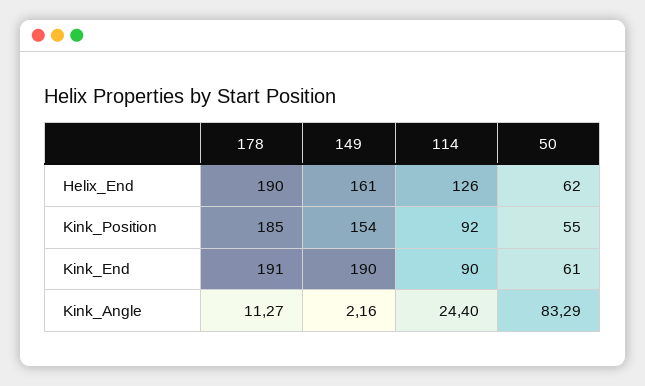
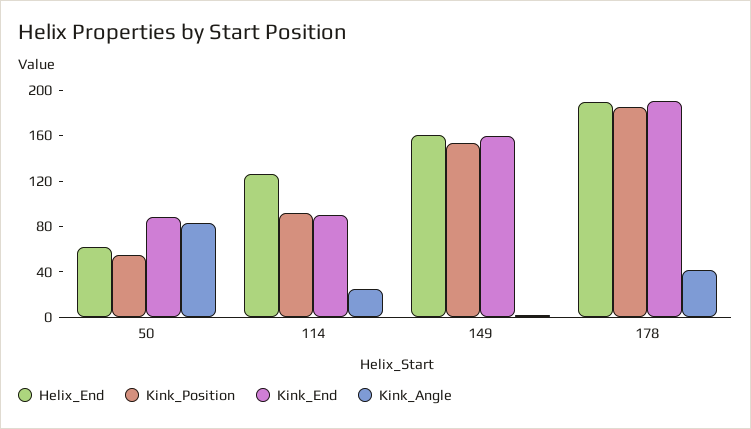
Kink_End, 149: 190 -> 160
Kink_End, 50: 61 -> 90
Kink_Angle, 178: 11.27 -> 40

